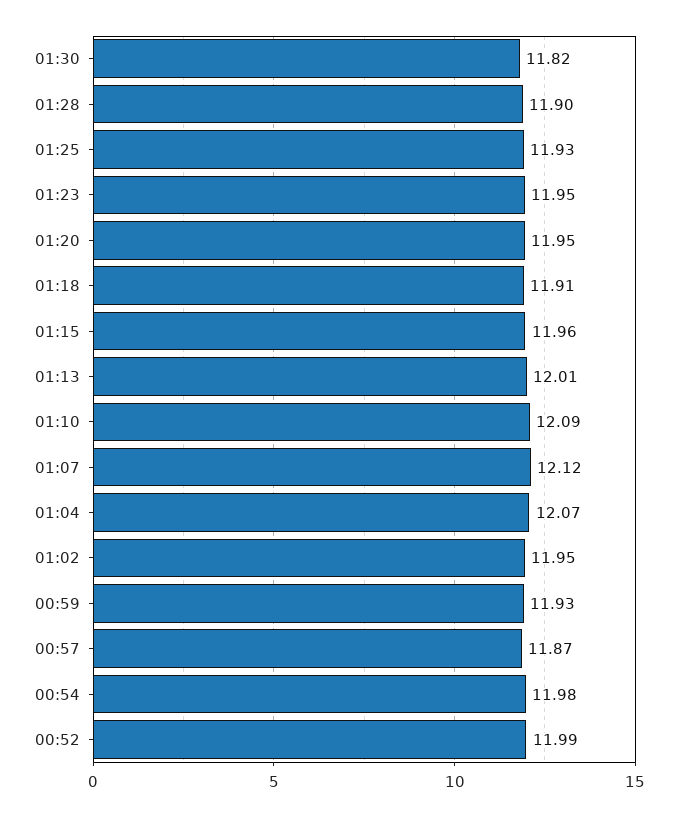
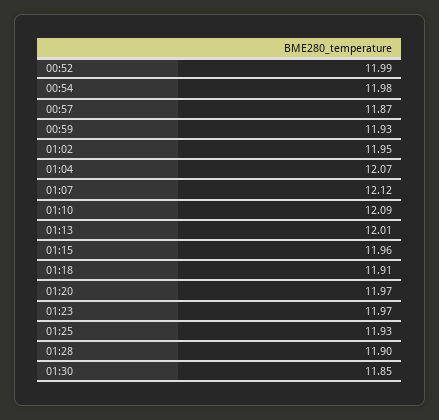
01:30: 11.82 -> 11.85
01:23: 11.95 -> 11.97
01:20: 11.95 -> 11.97

